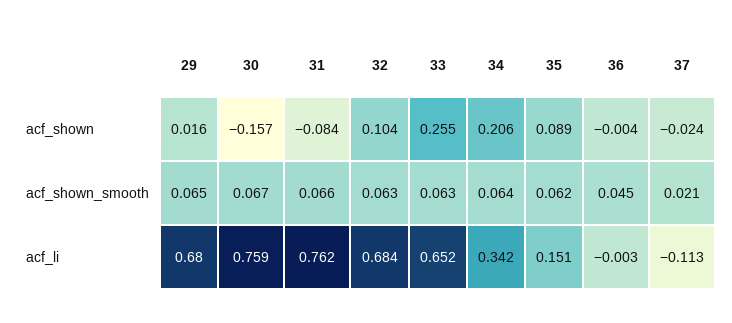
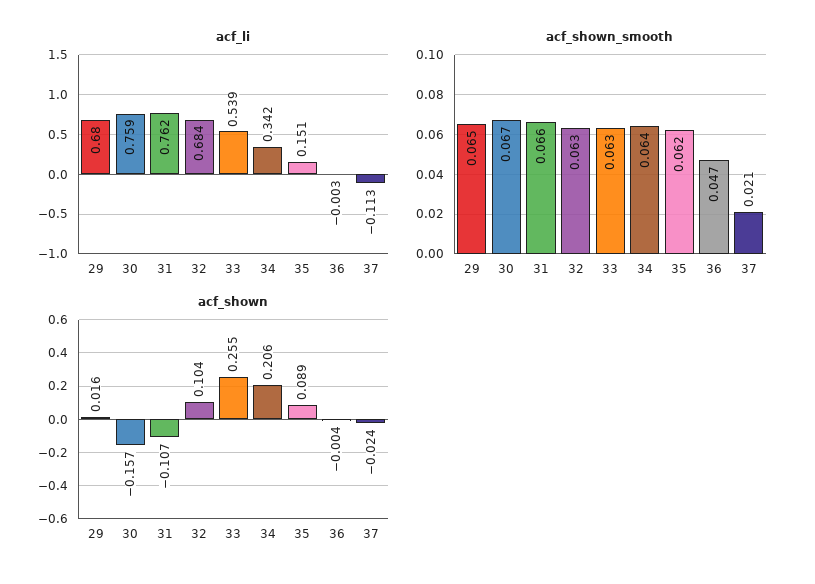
acf_shown, 31: -0.084 -> -0.107
acf_shown_smooth, 36: 0.045 -> 0.047
acf_li, 33: 0.652 -> 0.539

